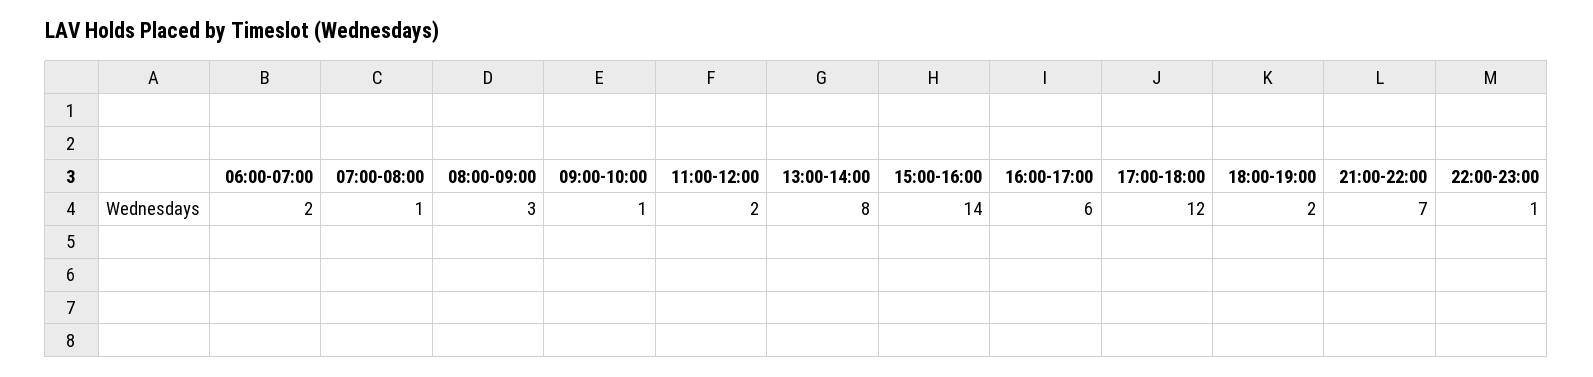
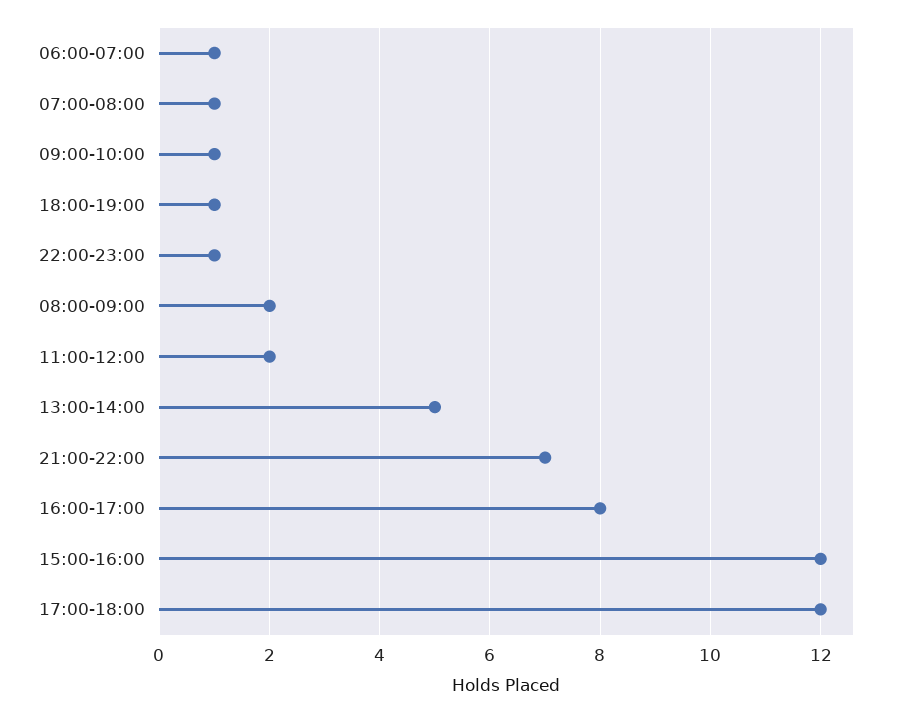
06:00-07:00: 2 -> 1
08:00-09:00: 3 -> 2
13:00-14:00: 8 -> 5
15:00-16:00: 14 -> 12
16:00-17:00: 6 -> 8
18:00-19:00: 2 -> 1

